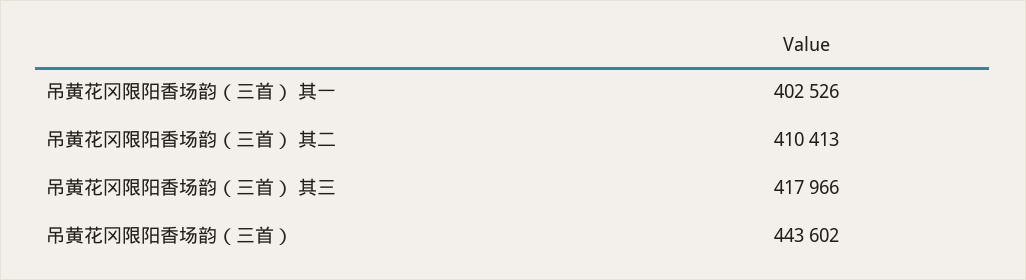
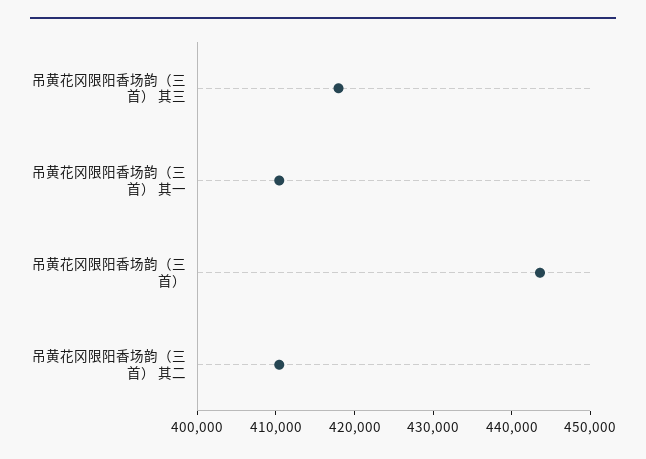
吊黄花冈限阳香场韵（三首） 其一: 402526 -> 410000

